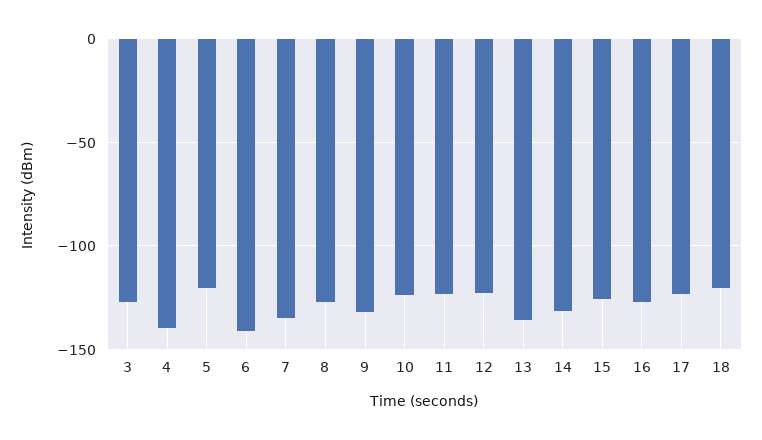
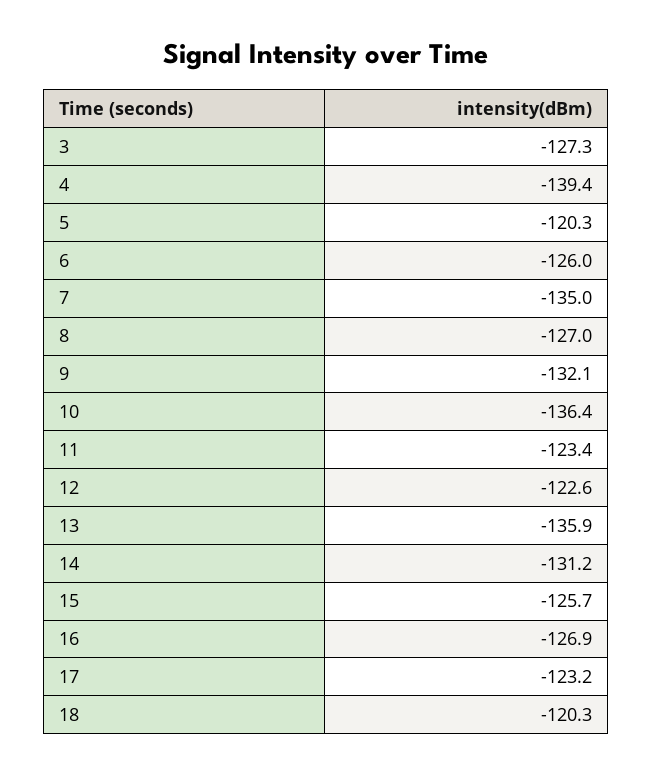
6: -140 -> -126
10: -125 -> -136.4

